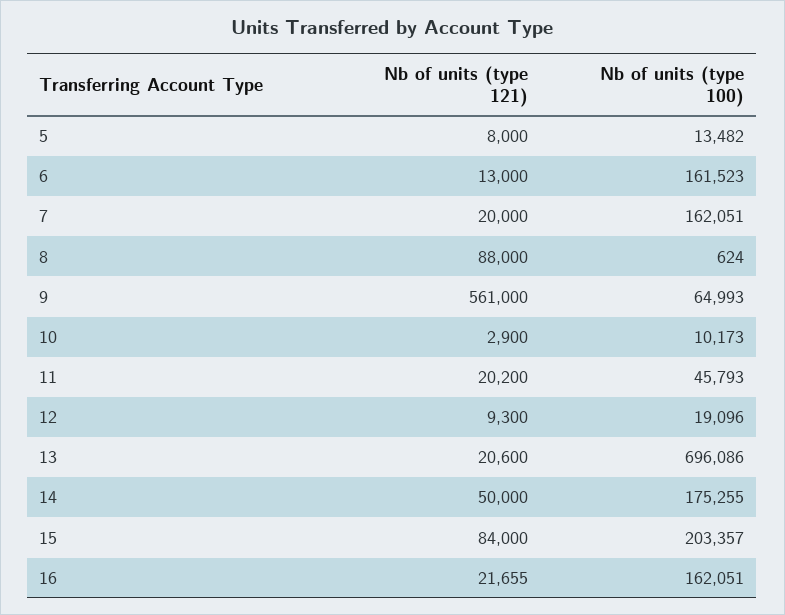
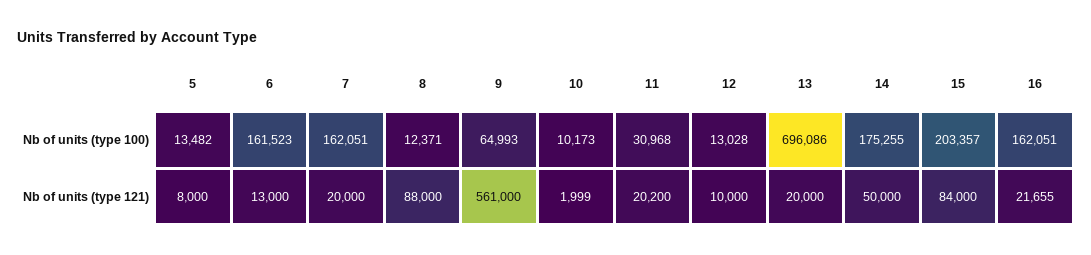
Nb of units (type 100), 8: 624 -> 12371
Nb of units (type 121), 10: 2900 -> 1999
Nb of units (type 100), 11: 45793 -> 30968
Nb of units (type 121), 12: 9300 -> 10000
Nb of units (type 100), 12: 19096 -> 13028
Nb of units (type 121), 13: 20600 -> 20000

